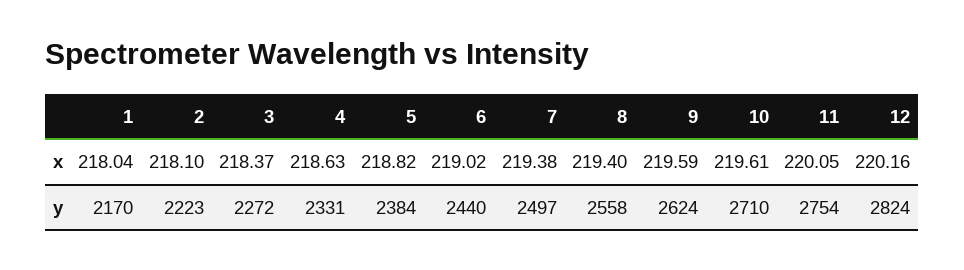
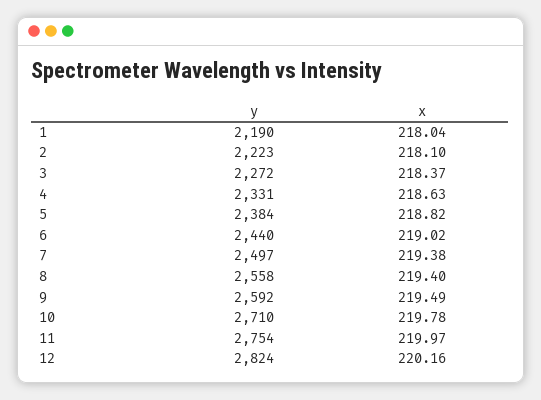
9, x: 219.59 -> 219.49
10, x: 219.61 -> 219.78
11, x: 220.05 -> 219.97
1, y: 2170 -> 2190
9, y: 2624 -> 2592

